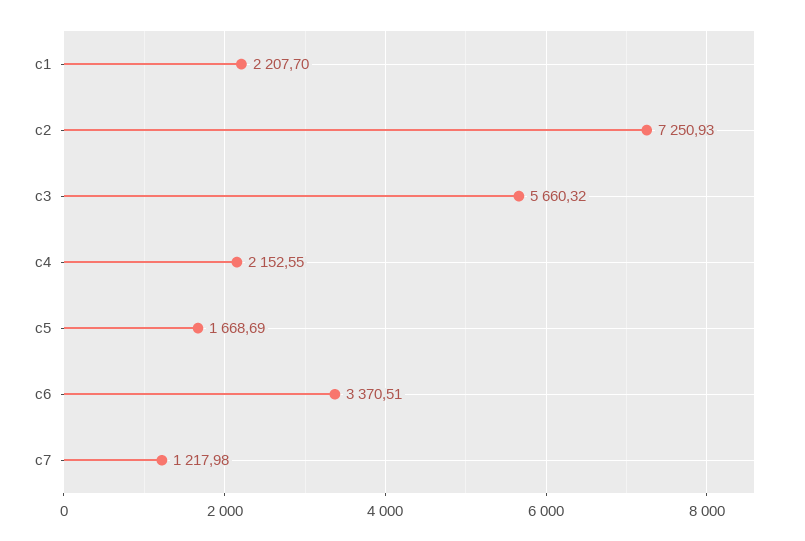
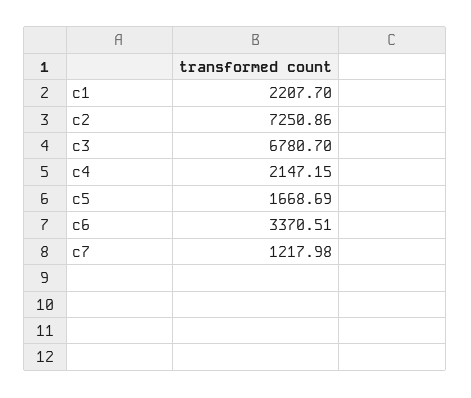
c2: 7250.93 -> 7250.86
c3: 5660.32 -> 6780.7
c4: 2152.55 -> 2147.15

